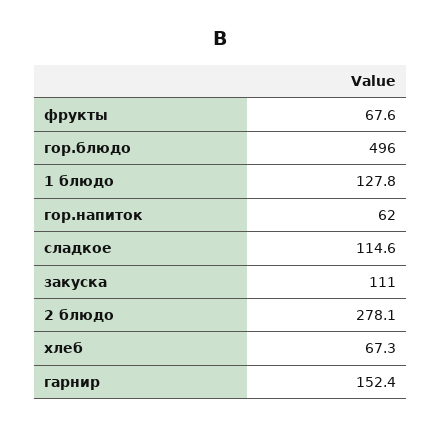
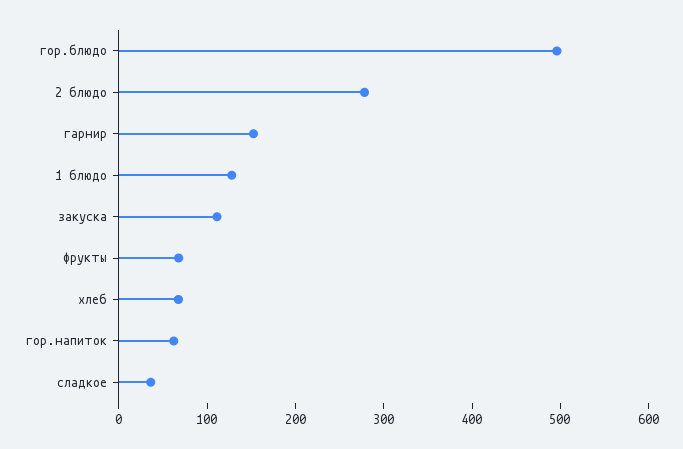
сладкое: 114.6 -> 40

